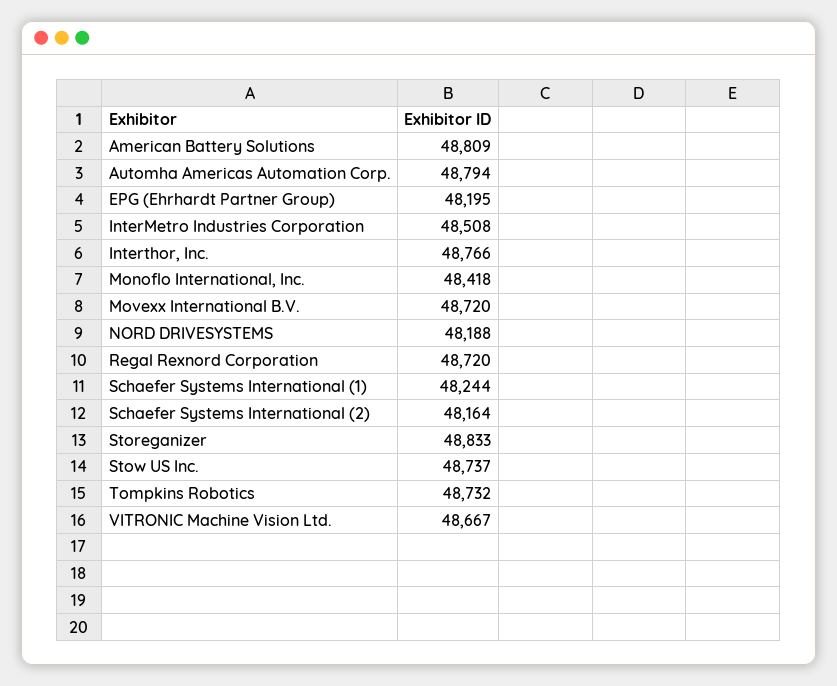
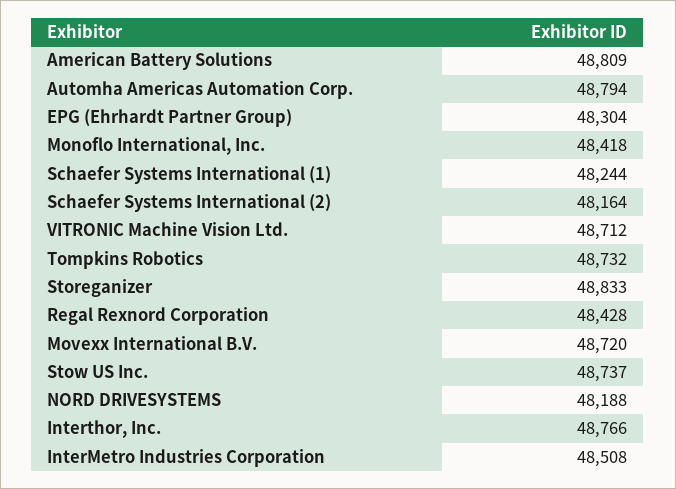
EPG (Ehrhardt Partner Group): 48195 -> 48304
Regal Rexnord Corporation: 48720 -> 48428
VITRONIC Machine Vision Ltd.: 48667 -> 48712

